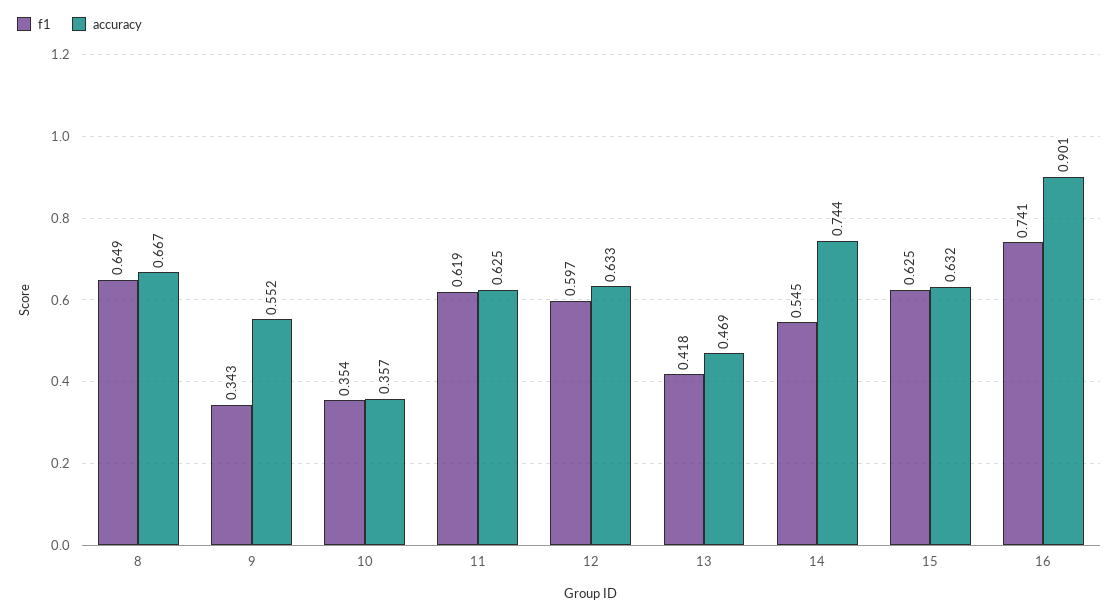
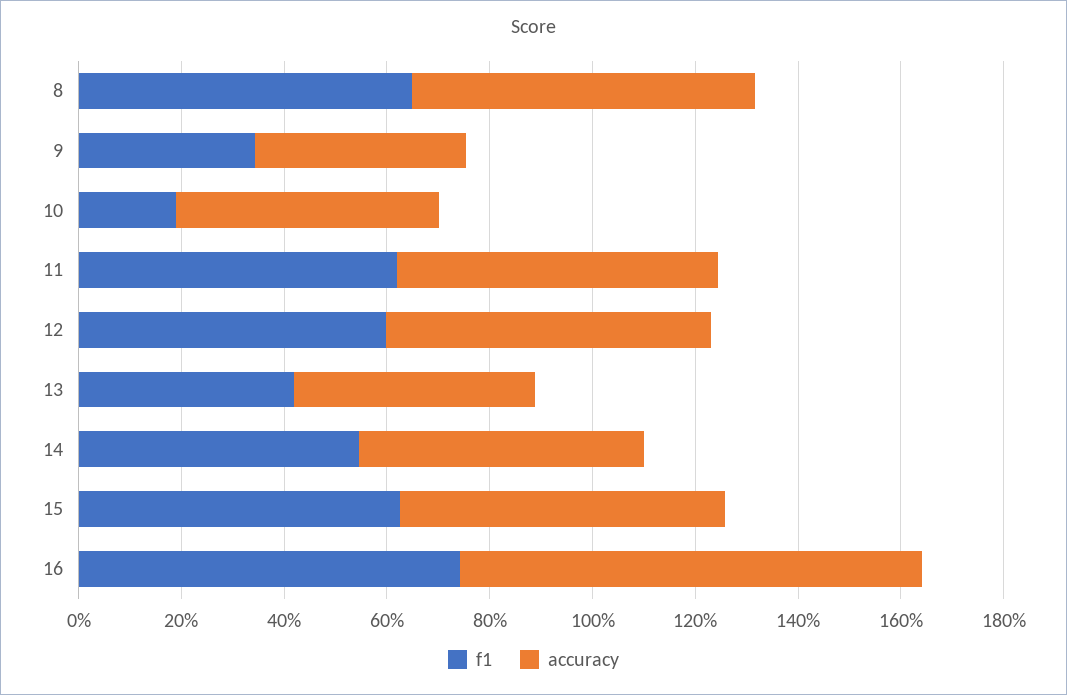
accuracy, 9: 0.552 -> 0.4
f1, 10: 0.354 -> 0.2
accuracy, 10: 0.357 -> 0.5
accuracy, 14: 0.744 -> 0.55

